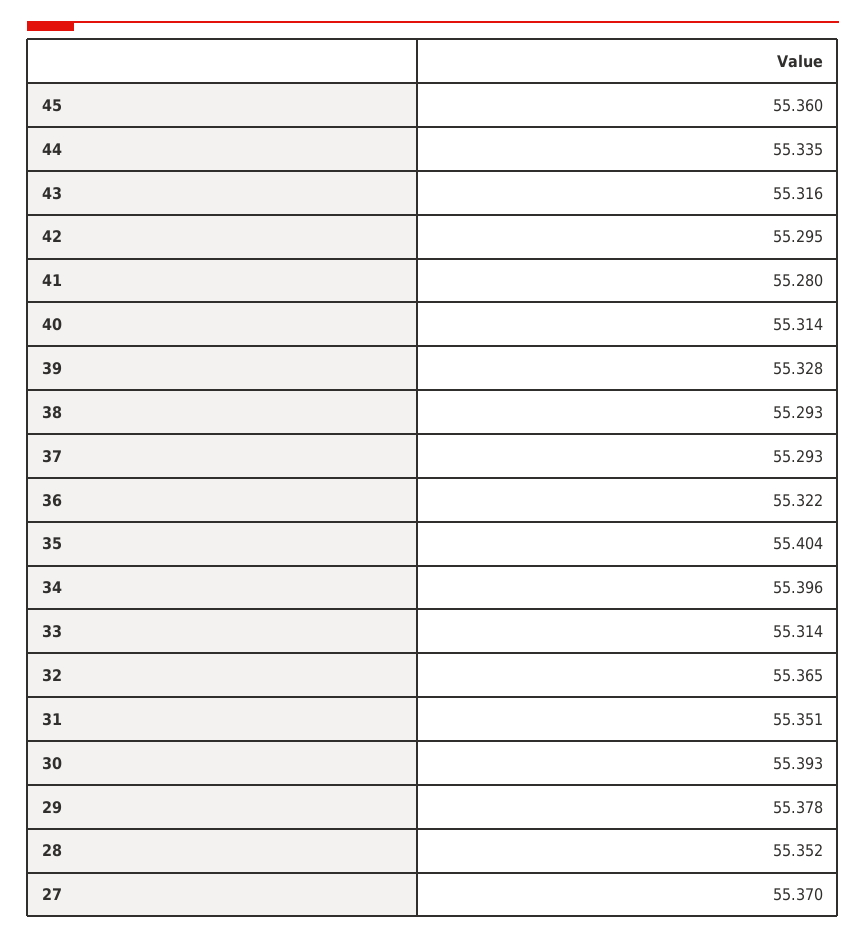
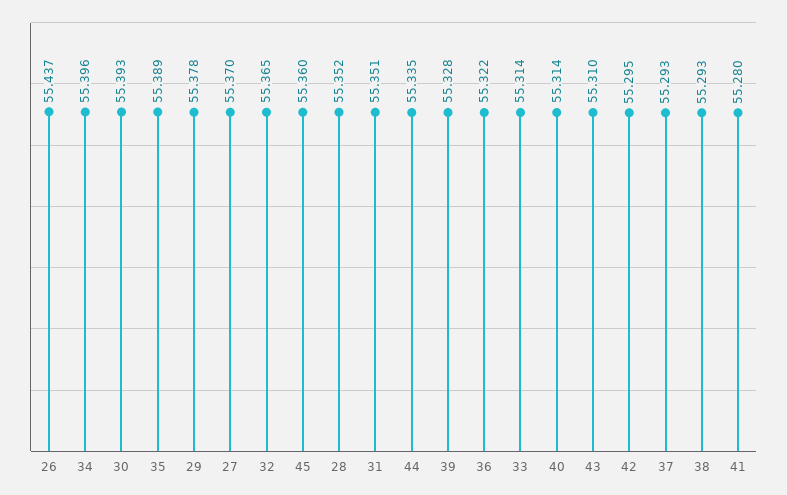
43: 55.316 -> 55.31
35: 55.404 -> 55.389
26: none -> 55.437

